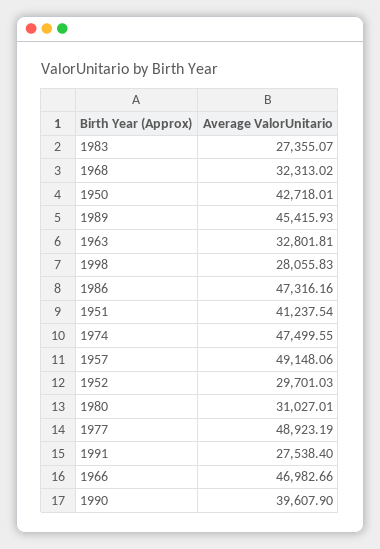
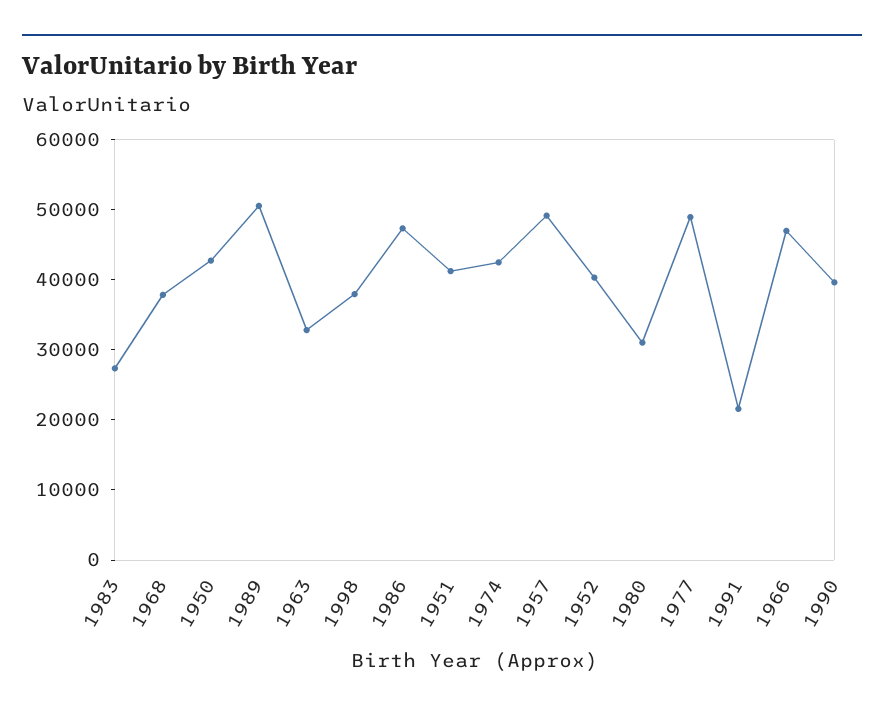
1968: 32313.02 -> 38000
1989: 45415.93 -> 50000
1998: 28055.83 -> 38000
1974: 47499.55 -> 42000
1952: 29701.03 -> 40000
1991: 27538.4 -> 22000

